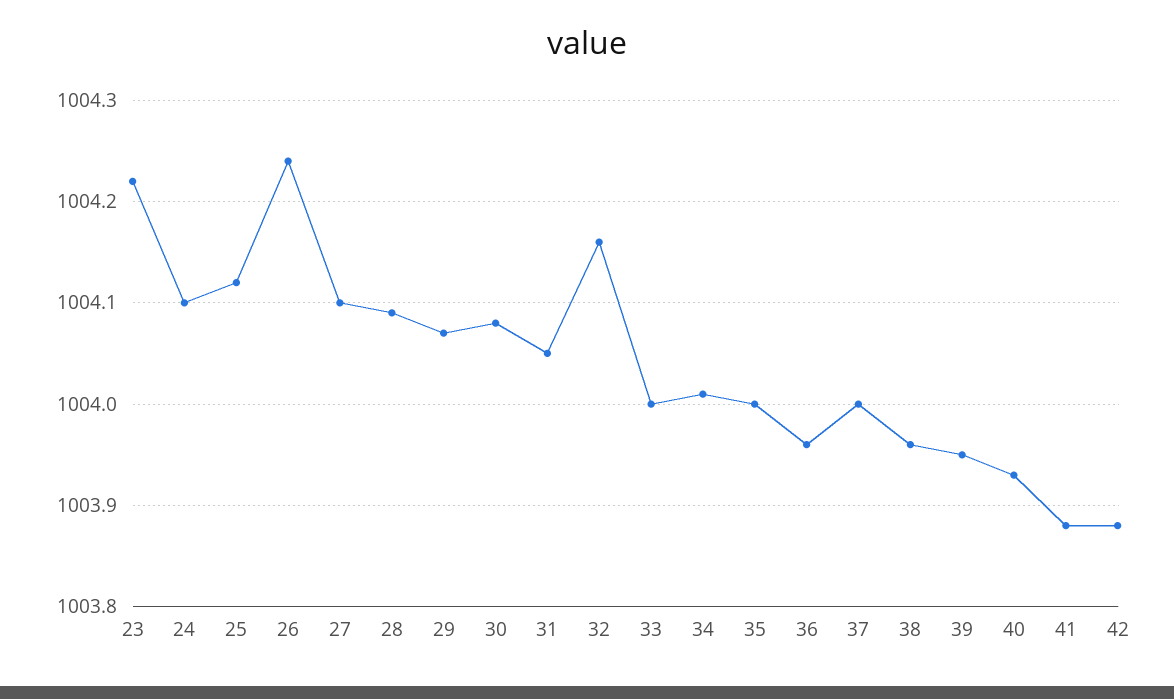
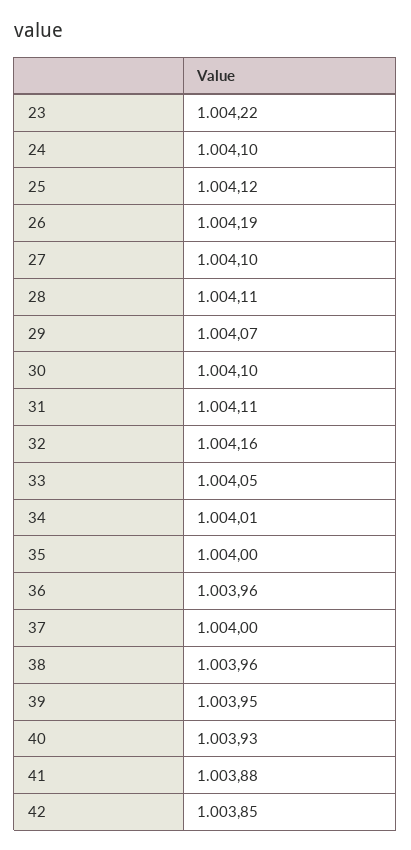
26: 1004.24 -> 1004.19
28: 1004.09 -> 1004.11
30: 1004.08 -> 1004.1
31: 1004.05 -> 1004.11
33: 1004 -> 1004.05
42: 1003.88 -> 1003.85

